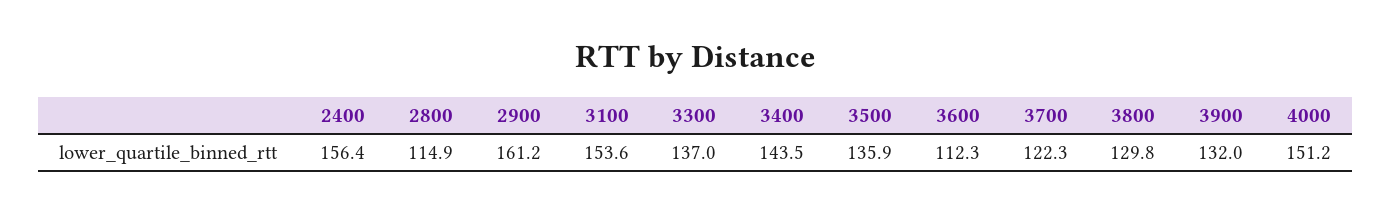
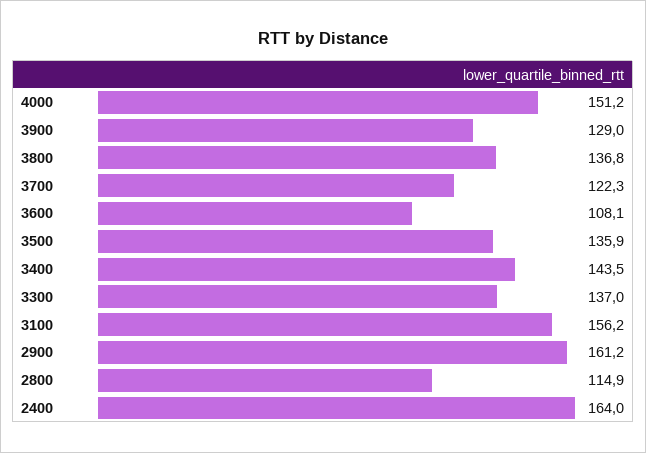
2400: 156.4 -> 164
3100: 153.6 -> 156.2
3600: 112.3 -> 108.1
3800: 129.8 -> 136.8
3900: 132 -> 129

